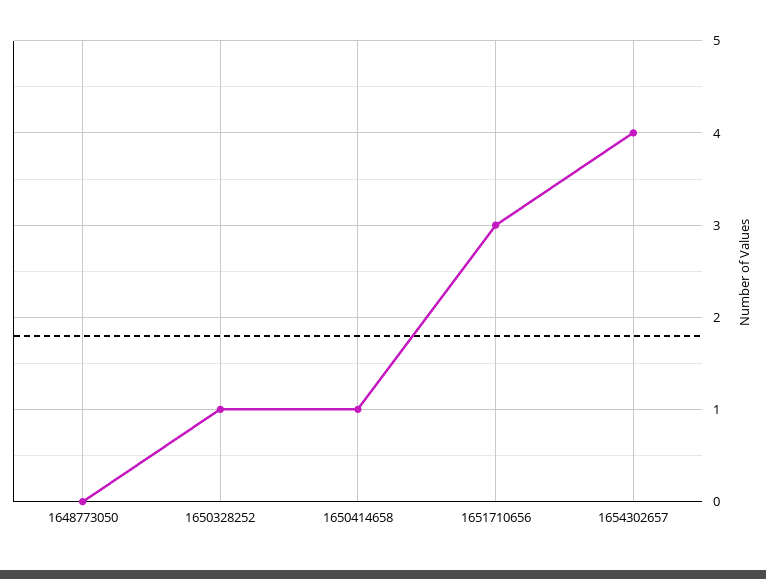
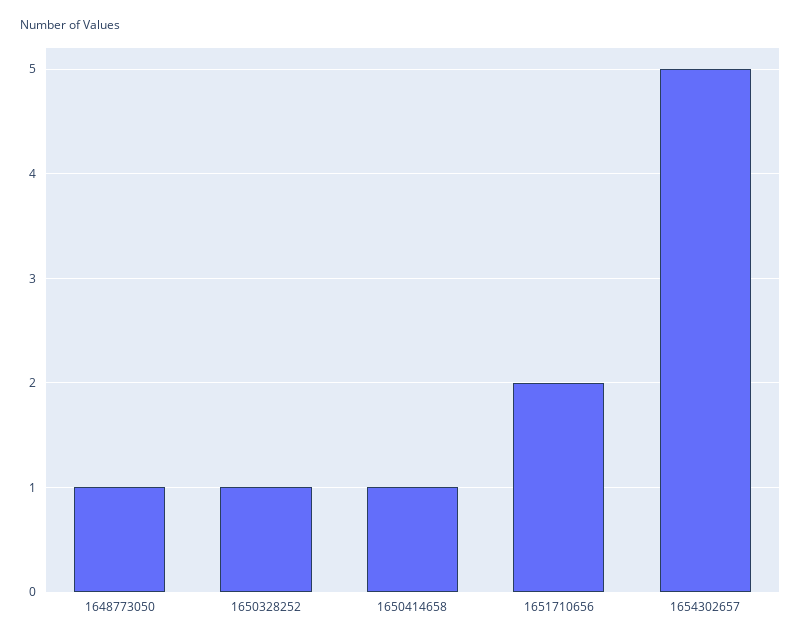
1648773050: 0 -> 1
1651710656: 3 -> 2
1654302657: 4 -> 5

